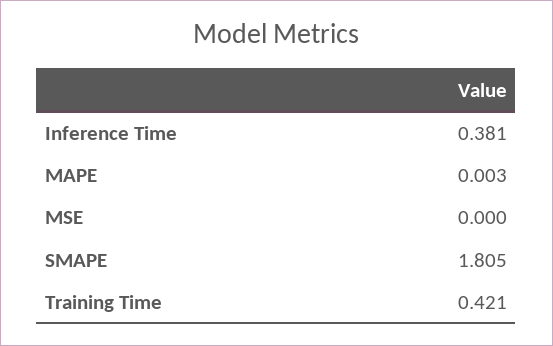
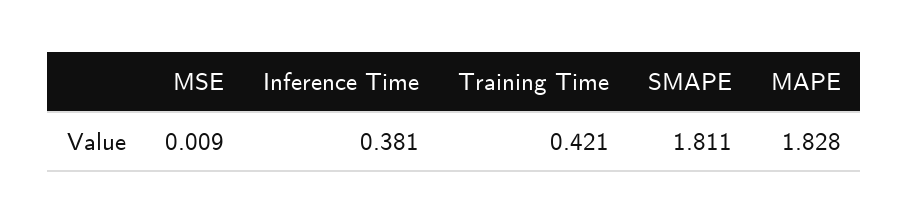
MAPE: 0.003 -> 1.828
MSE: 0 -> 0.009
SMAPE: 1.805 -> 1.811

